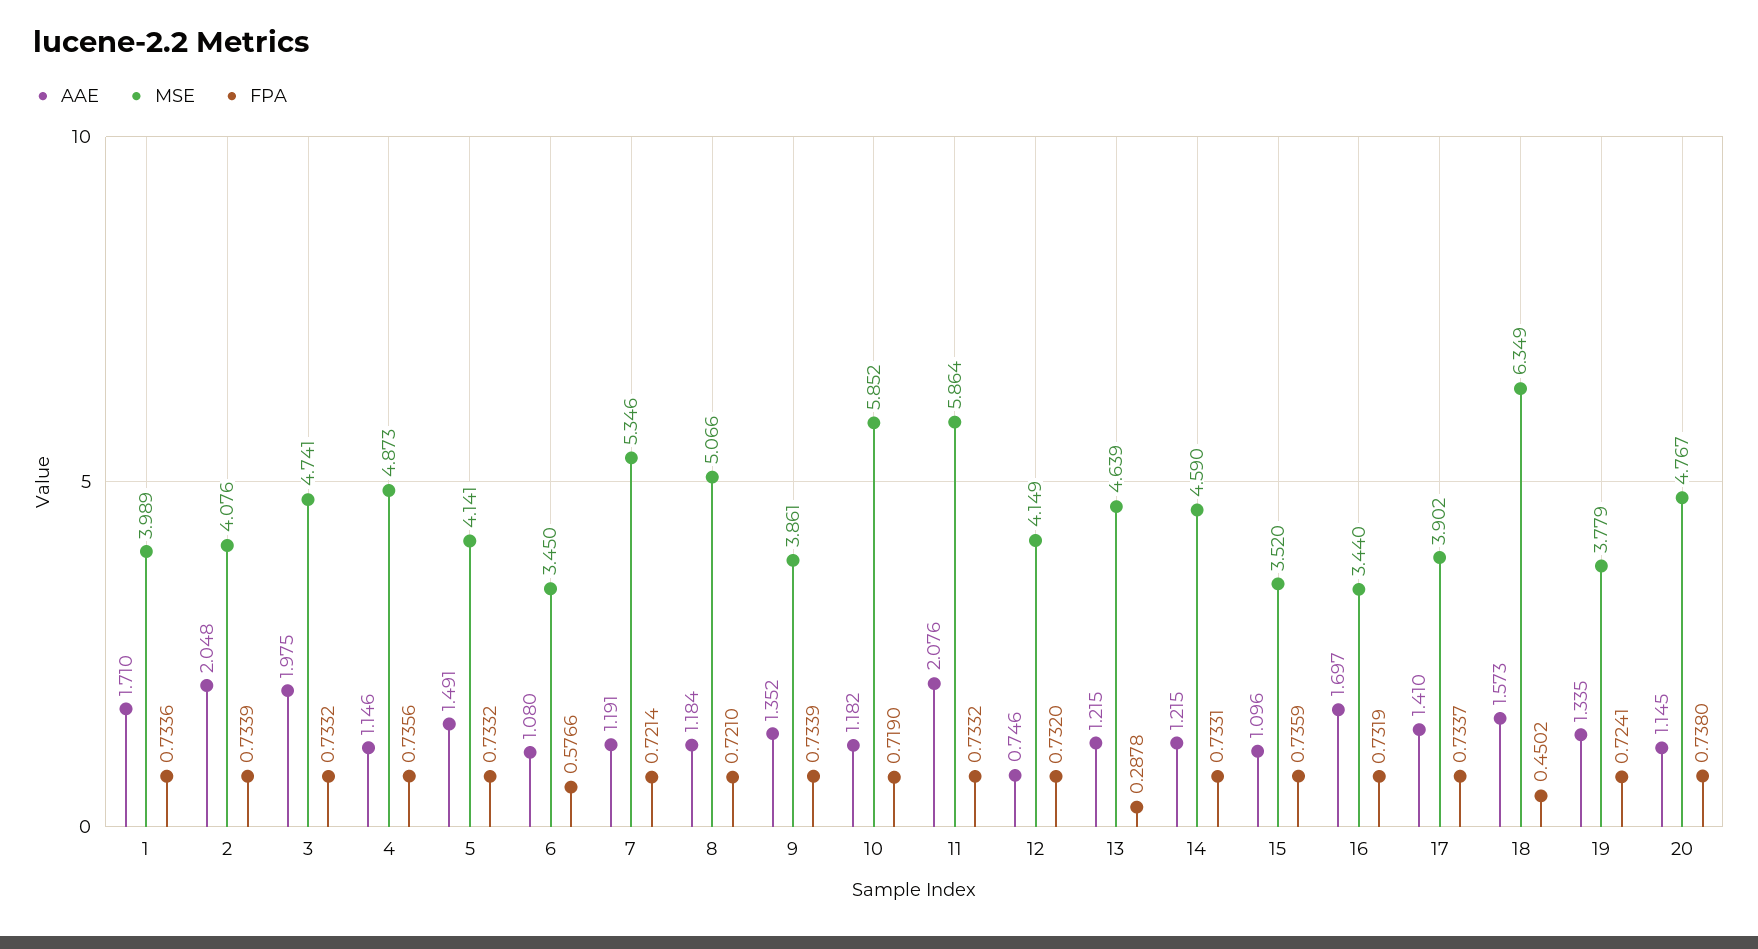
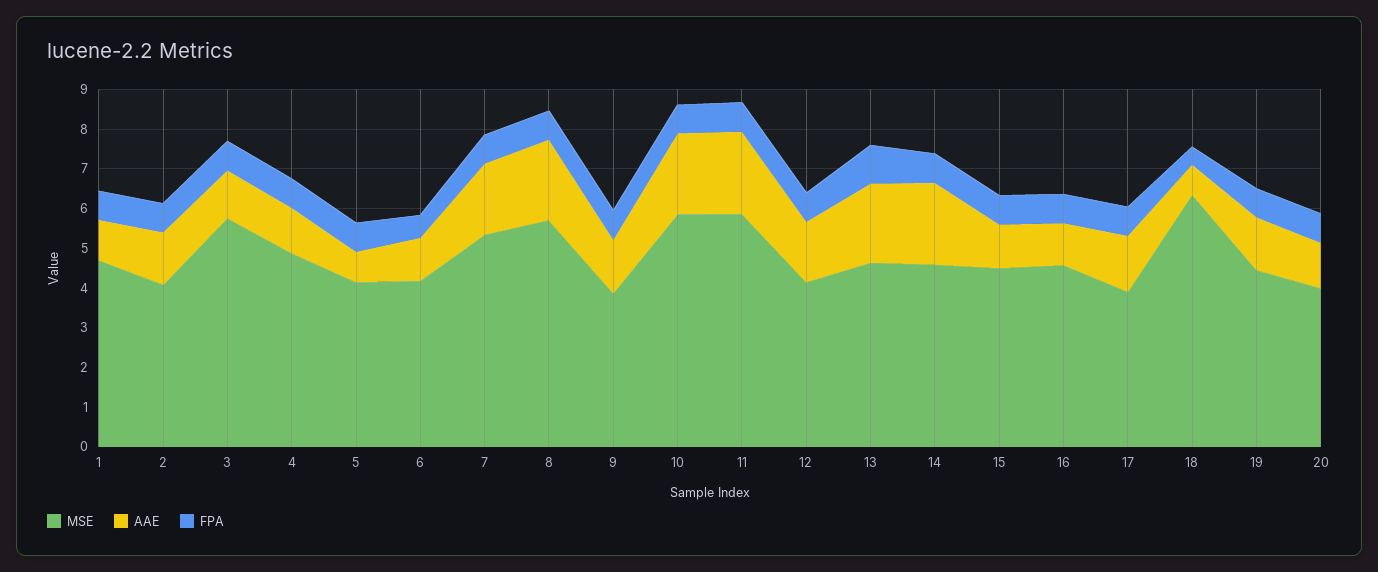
AAE, 1: 1.71 -> 1
MSE, 1: 3.989 -> 4.75
AAE, 2: 2.048 -> 1.25
AAE, 3: 1.975 -> 1.25
MSE, 3: 4.741 -> 5.75
AAE, 5: 1.491 -> 0.75
MSE, 6: 3.45 -> 4.25
AAE, 7: 1.191 -> 1.75
AAE, 8: 1.184 -> 2
MSE, 8: 5.066 -> 5.75
AAE, 10: 1.182 -> 2
AAE, 12: 0.746 -> 1.5
AAE, 13: 1.215 -> 2
FPA, 13: 0.2878 -> 1
AAE, 14: 1.215 -> 2
MSE, 15: 3.52 -> 4.5
AAE, 16: 1.697 -> 1
MSE, 16: 3.44 -> 4.5
AAE, 18: 1.573 -> 0.75
MSE, 19: 3.779 -> 4.5
MSE, 20: 4.767 -> 4

